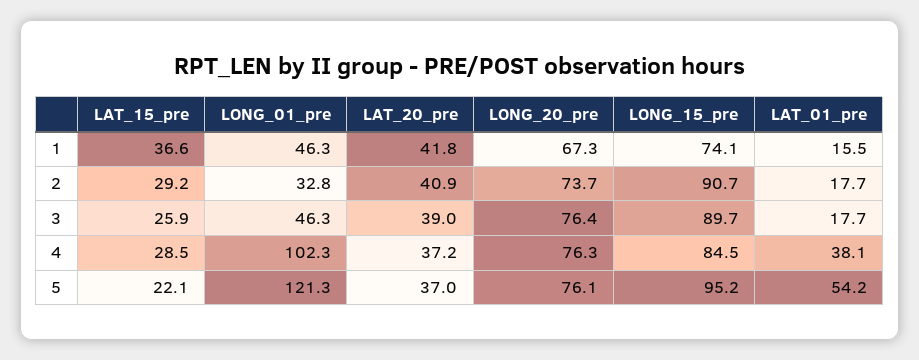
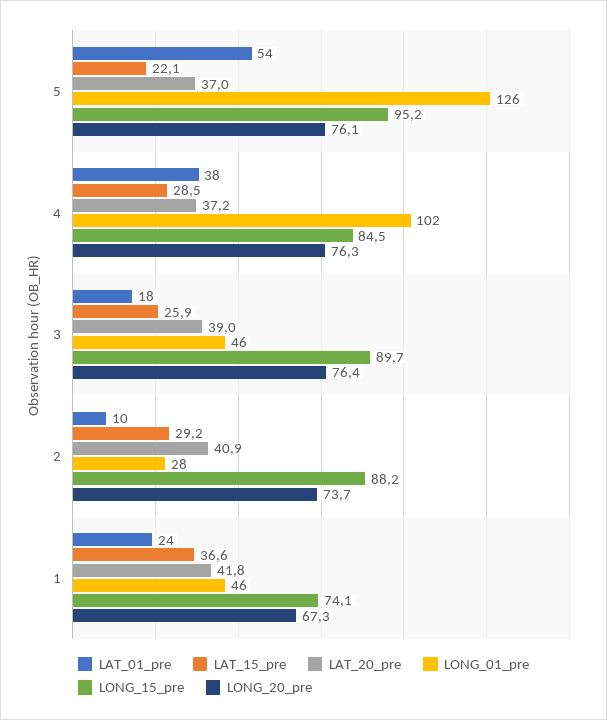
LAT_01_pre, 1: 15.5 -> 24
LONG_01_pre, 2: 32.8 -> 28
LONG_15_pre, 2: 90.7 -> 88.2
LAT_01_pre, 2: 17.7 -> 10
LONG_01_pre, 5: 121.3 -> 126

